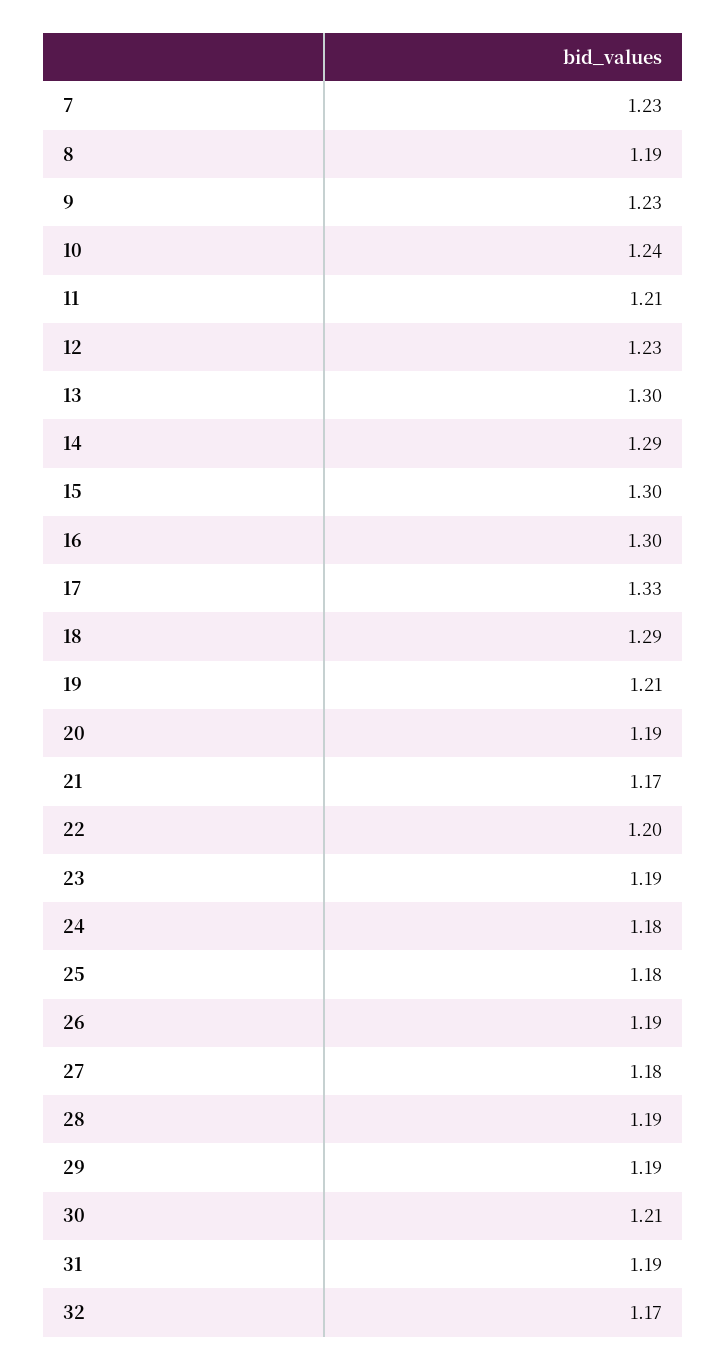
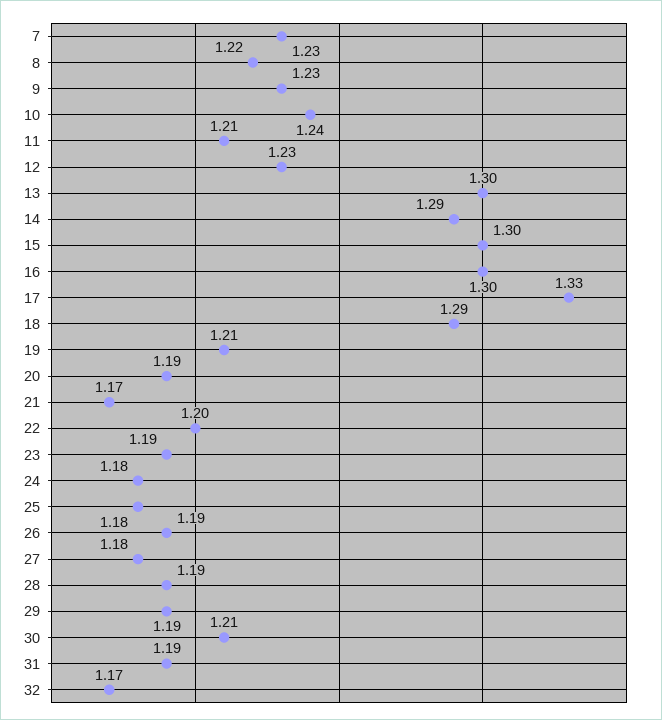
8: 1.19 -> 1.22

